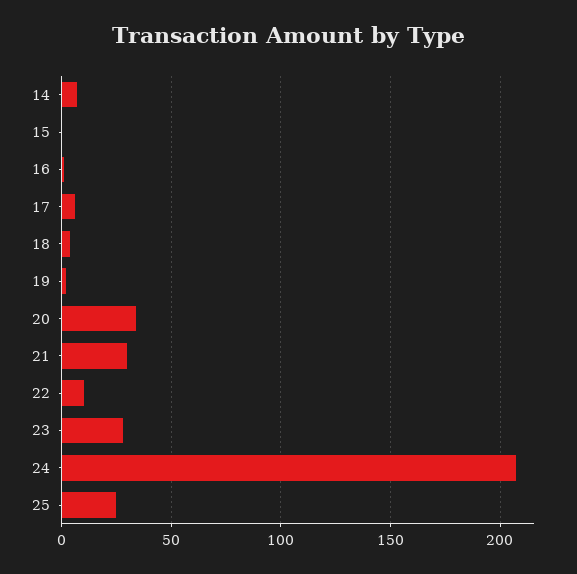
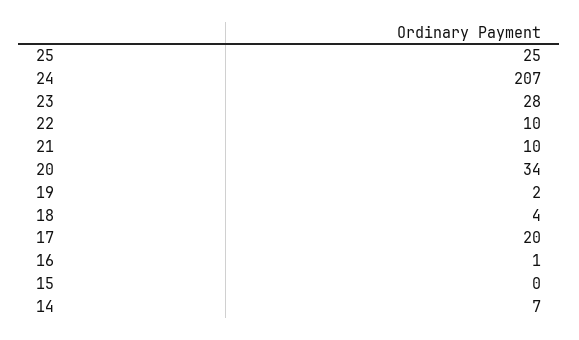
17: 5 -> 20
21: 30 -> 10

